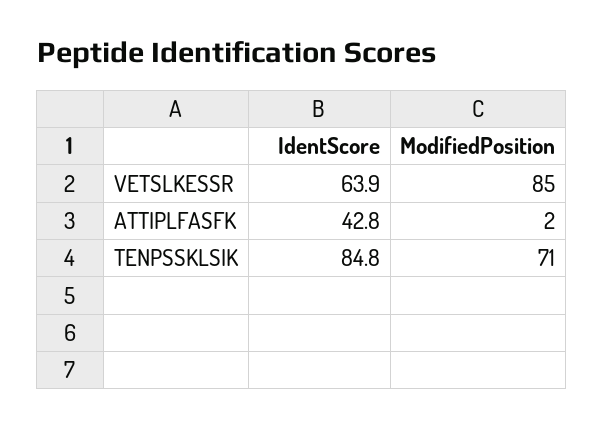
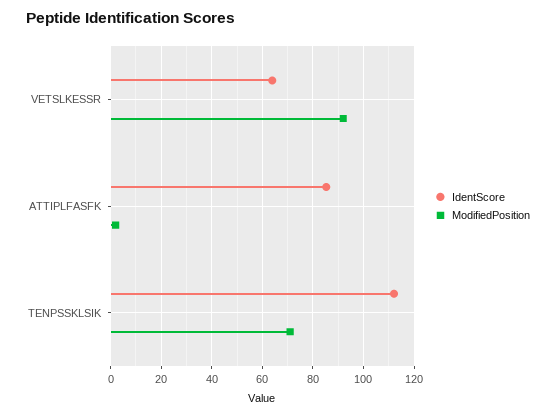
ModifiedPosition, VETSLKESSR: 85 -> 92.5
IdentScore, ATTIPLFASFK: 42.8 -> 85
IdentScore, TENPSSKLSIK: 84.8 -> 112.5

